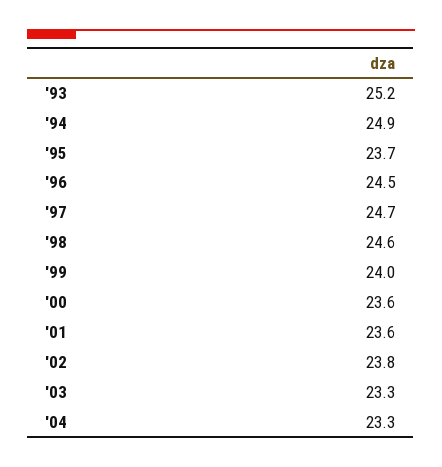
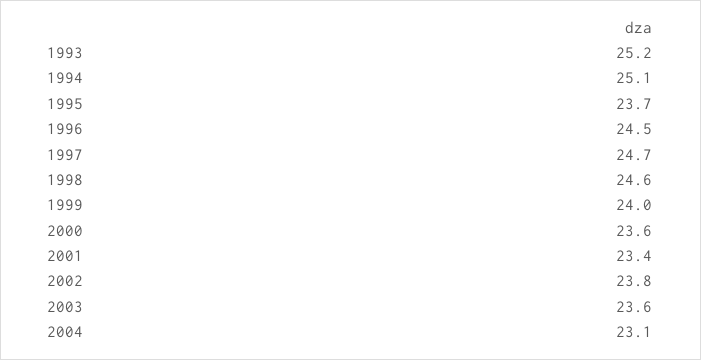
'94: 24.9 -> 25.1
'01: 23.6 -> 23.4
'03: 23.3 -> 23.6
'04: 23.3 -> 23.1

